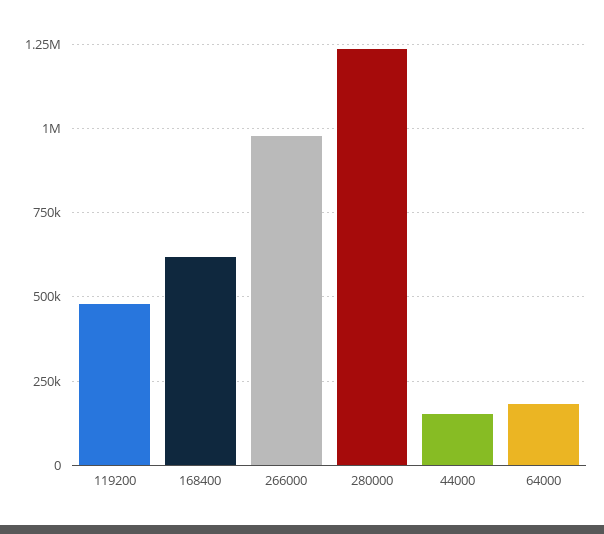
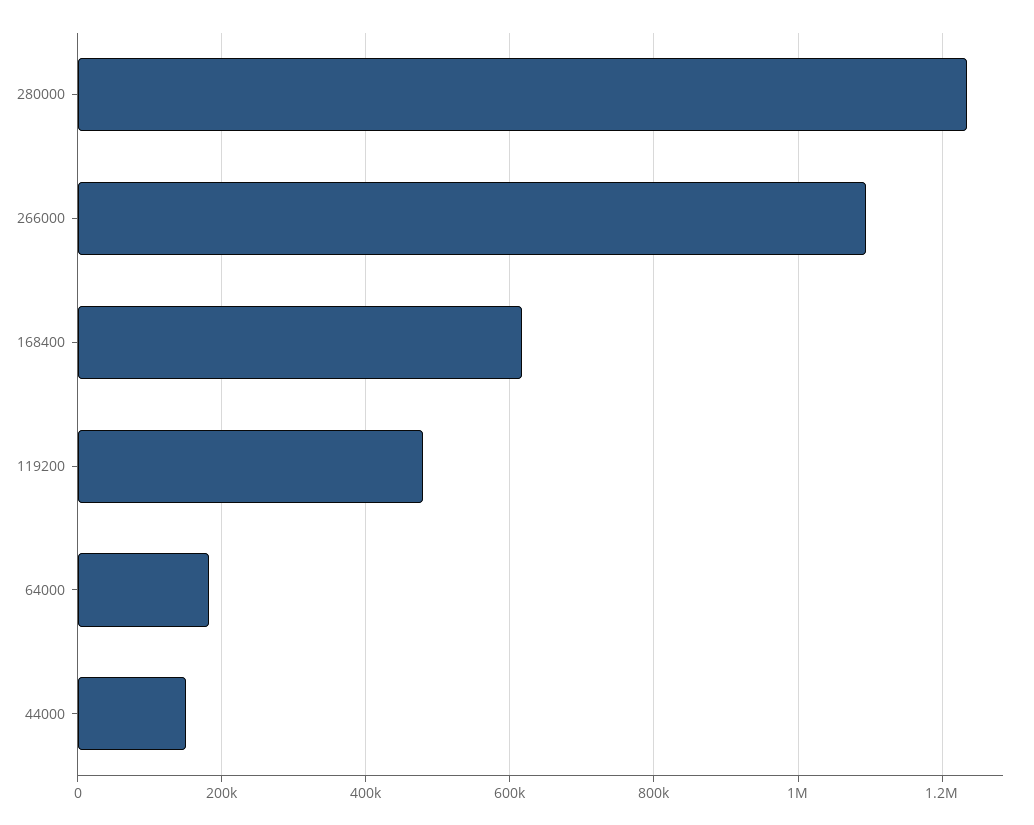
266000: 975000 -> 1100000

